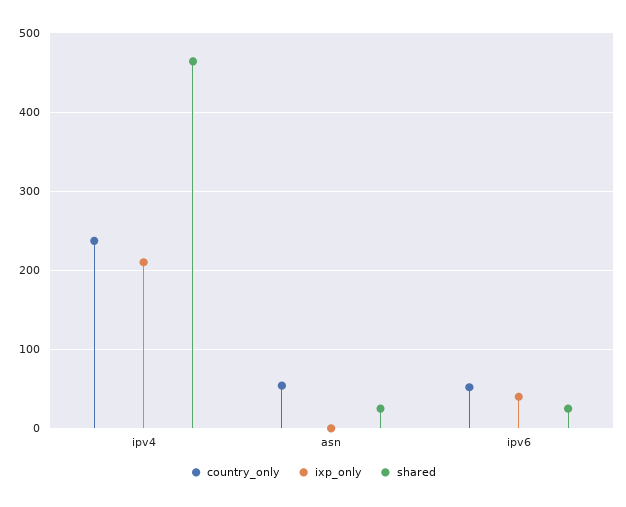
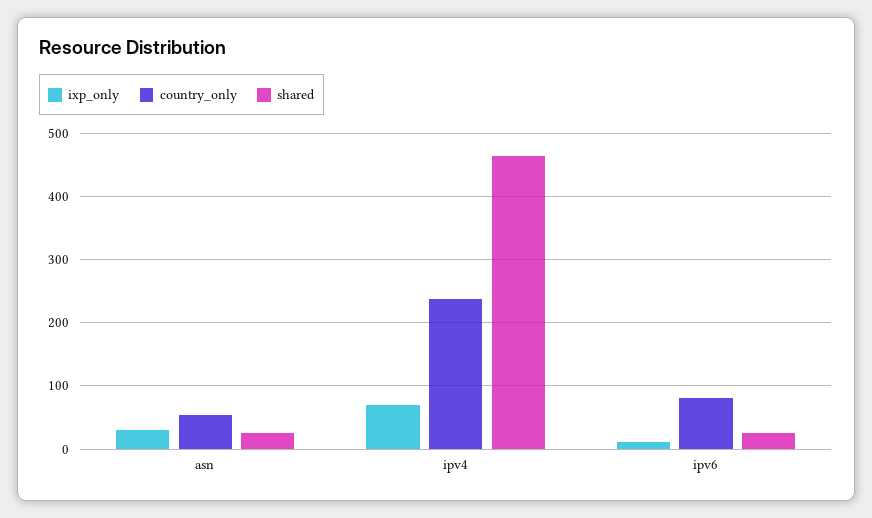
ixp_only, ipv4: 210 -> 70
ixp_only, asn: 0 -> 30
country_only, ipv6: 50 -> 80
ixp_only, ipv6: 40 -> 10

